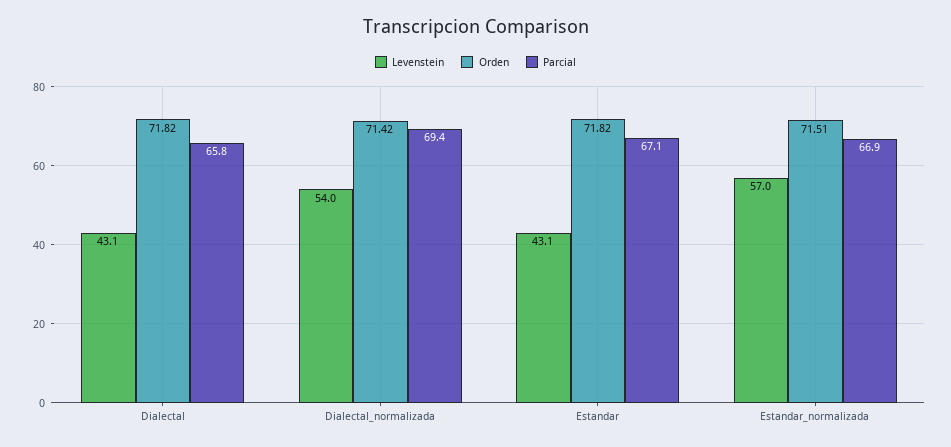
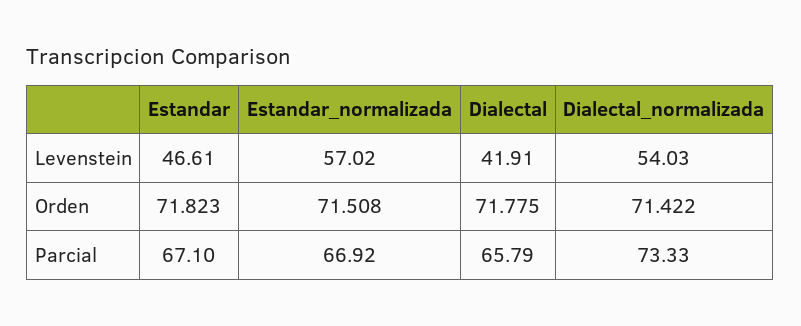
Levenstein, Dialectal: 43.1 -> 41.91
Orden, Dialectal: 71.82 -> 71.775
Parcial, Dialectal_normalizada: 69.4 -> 73.33
Levenstein, Estandar: 43.1 -> 46.61

